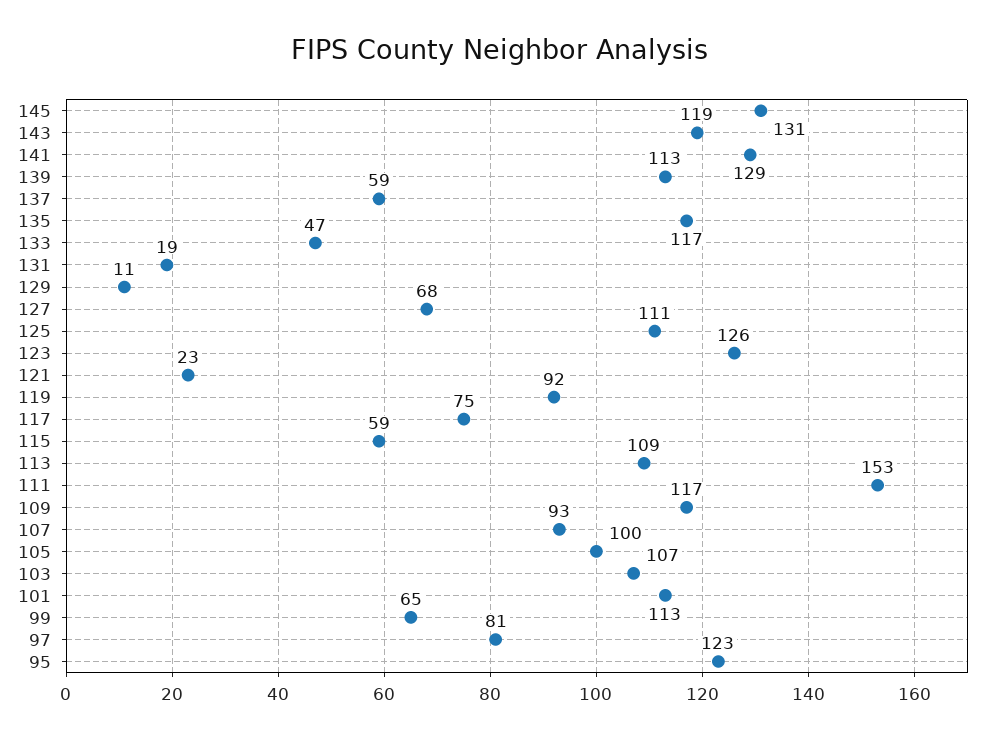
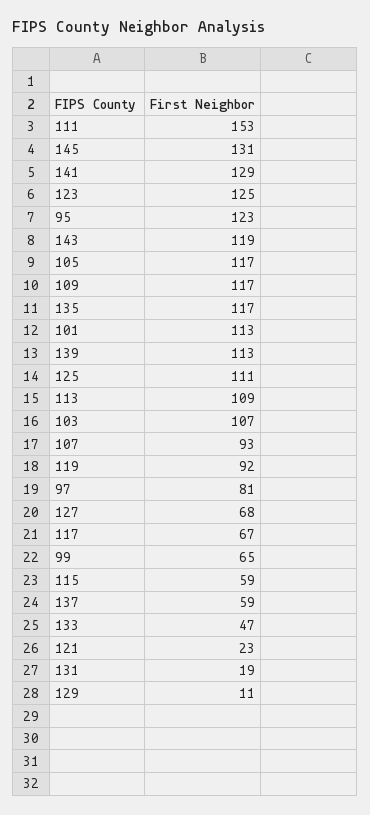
123: 126 -> 125
117: 75 -> 67
105: 100 -> 117

